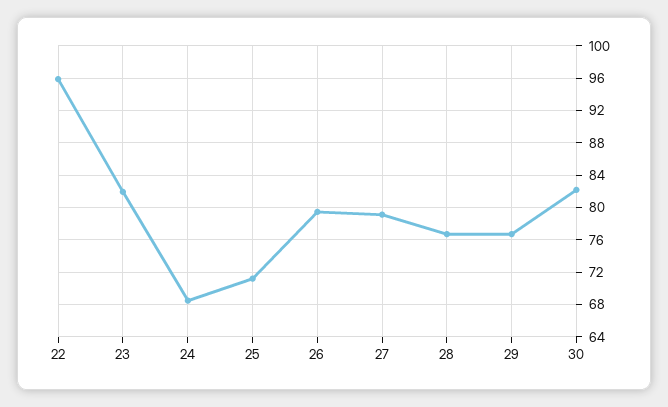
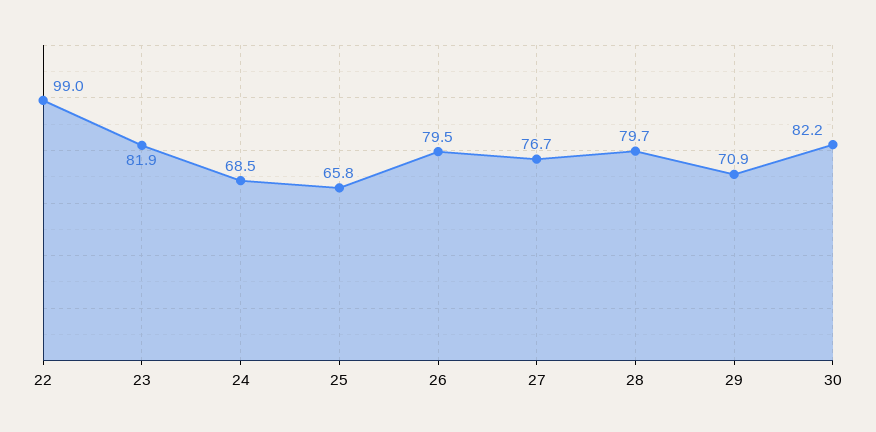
22: 96 -> 99
25: 71 -> 65.8
27: 79 -> 76.7
28: 77 -> 79.7
29: 77 -> 70.9

